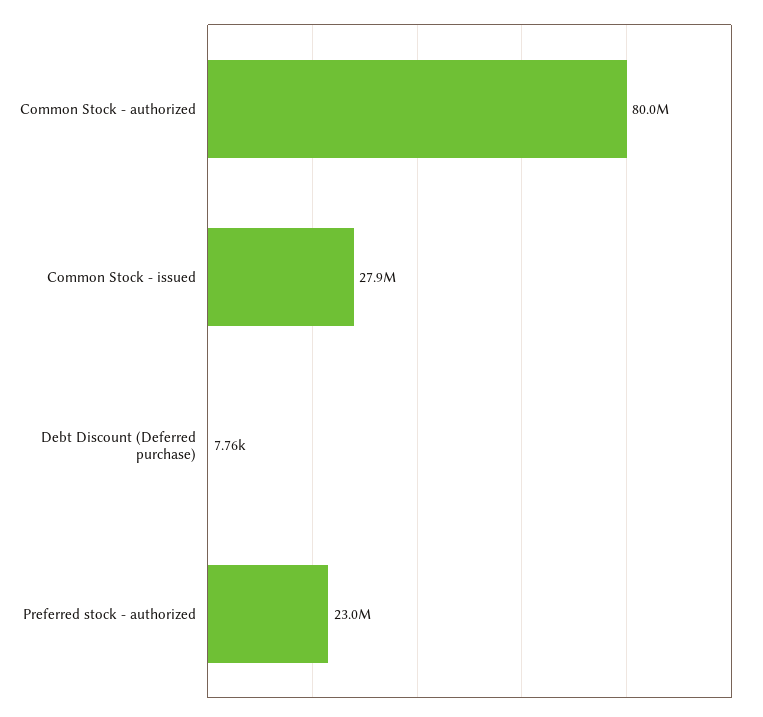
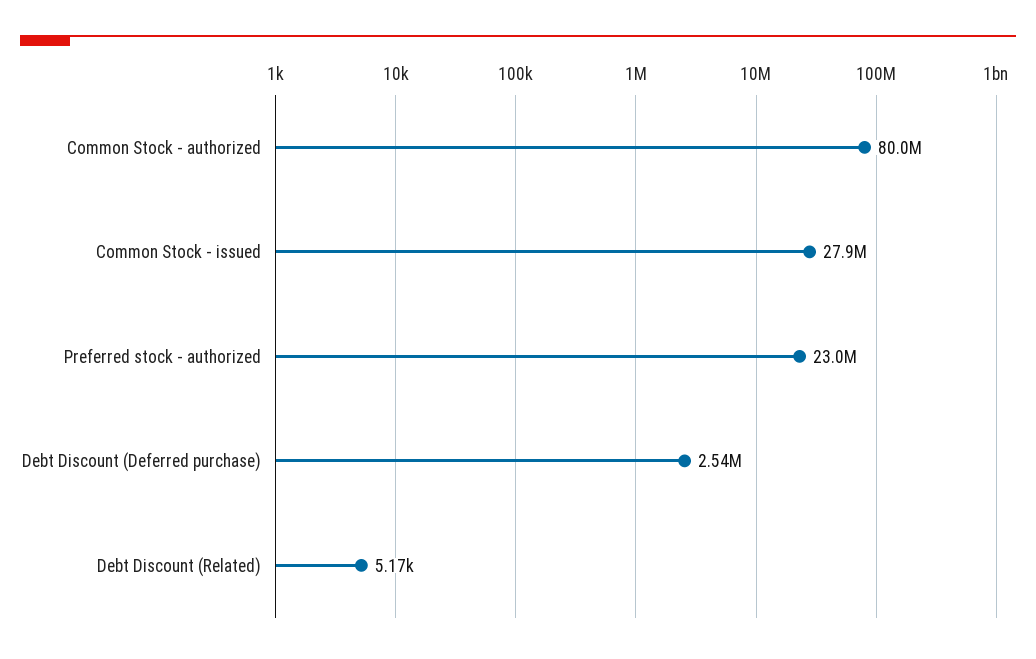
Debt Discount (Deferred purchase): 7760 -> 2540000
Debt Discount (Related): none -> 5170

